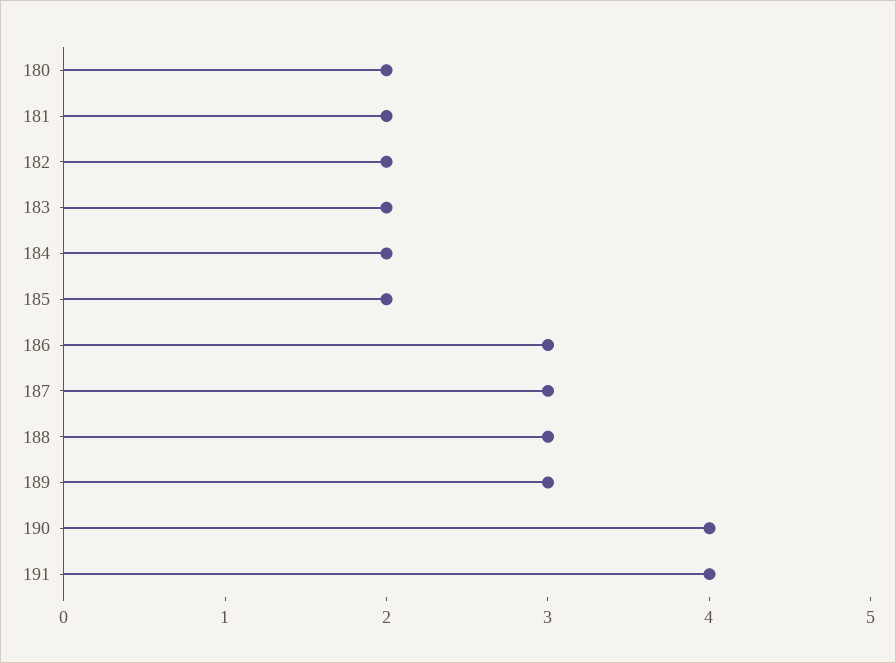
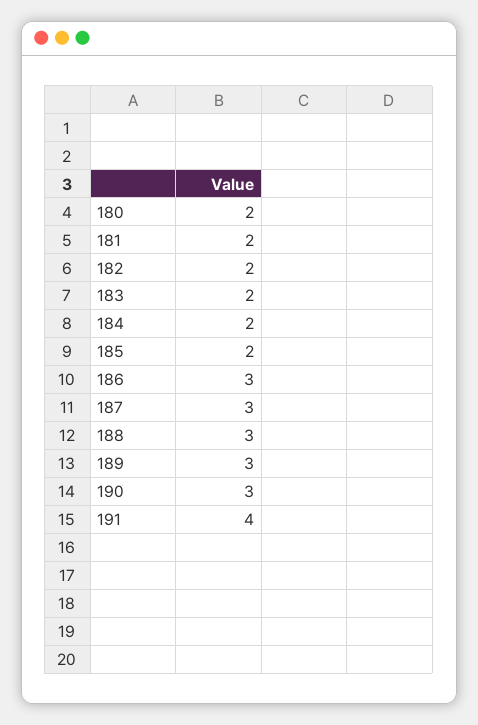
190: 4 -> 3

